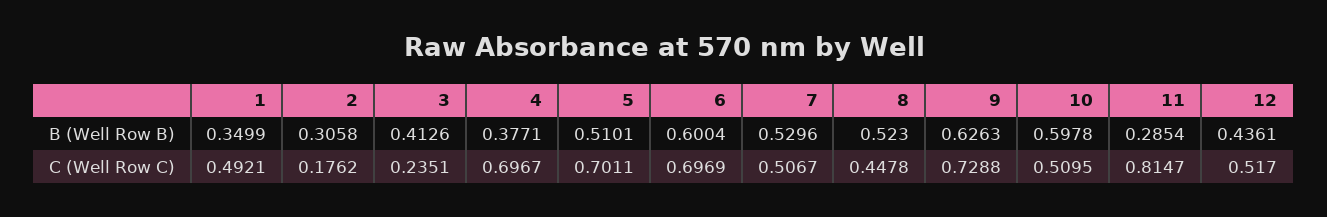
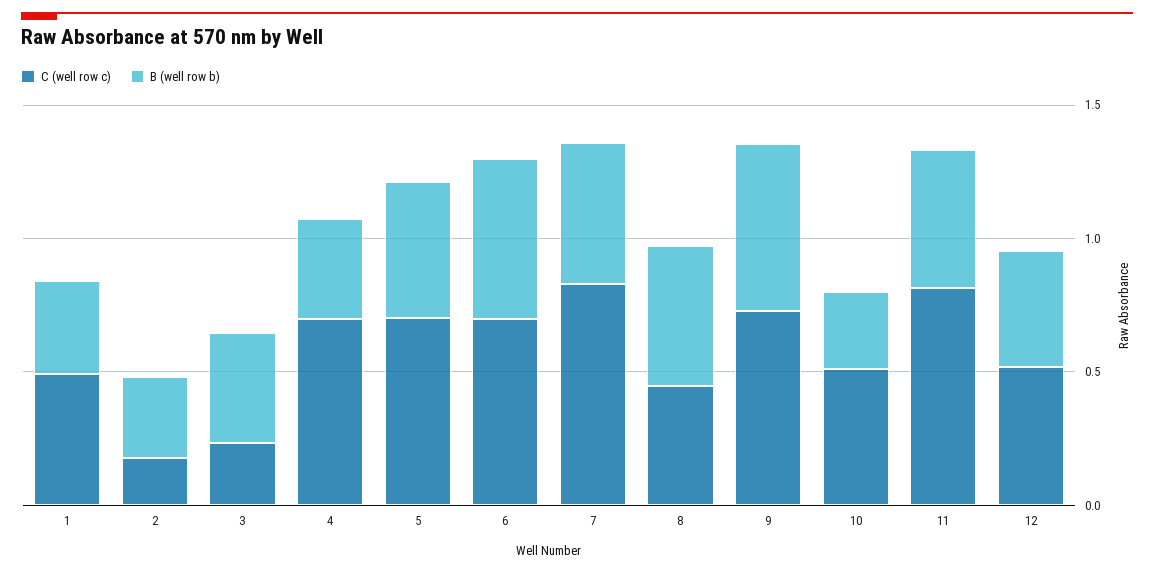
B (Well Row B), 10: 0.5978 -> 0.3
B (Well Row B), 11: 0.2854 -> 0.5
C (Well Row C), 7: 0.5067 -> 0.8

